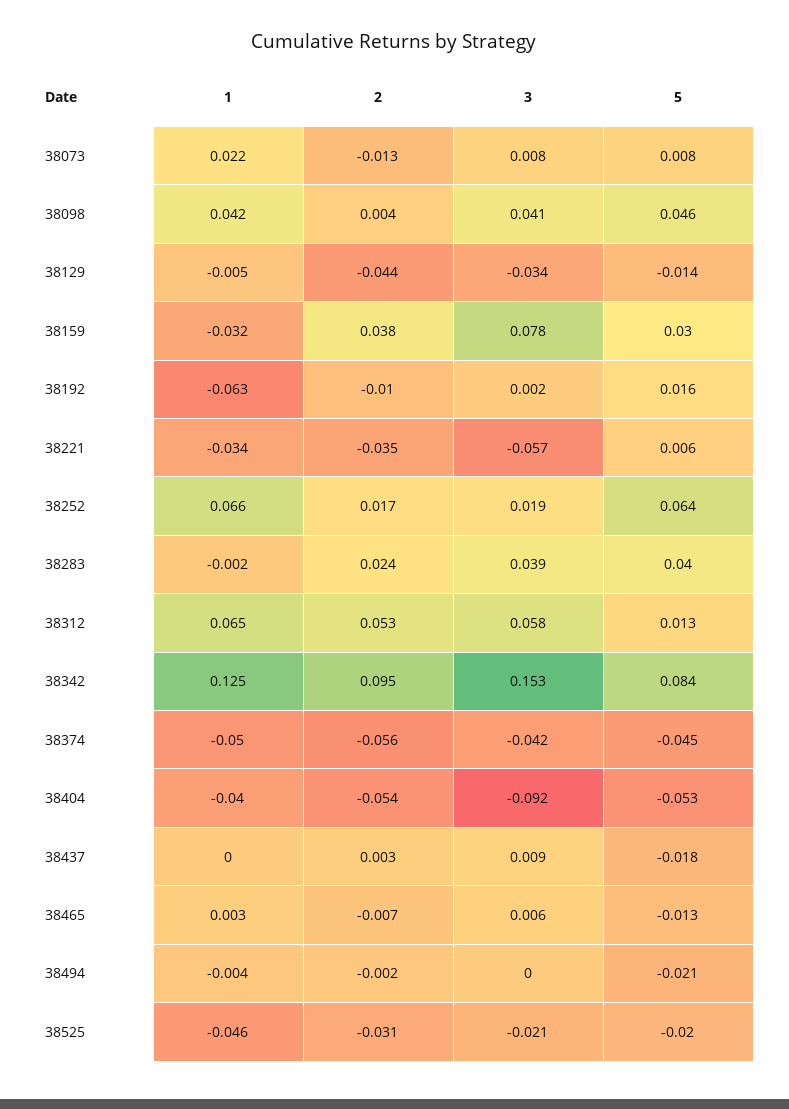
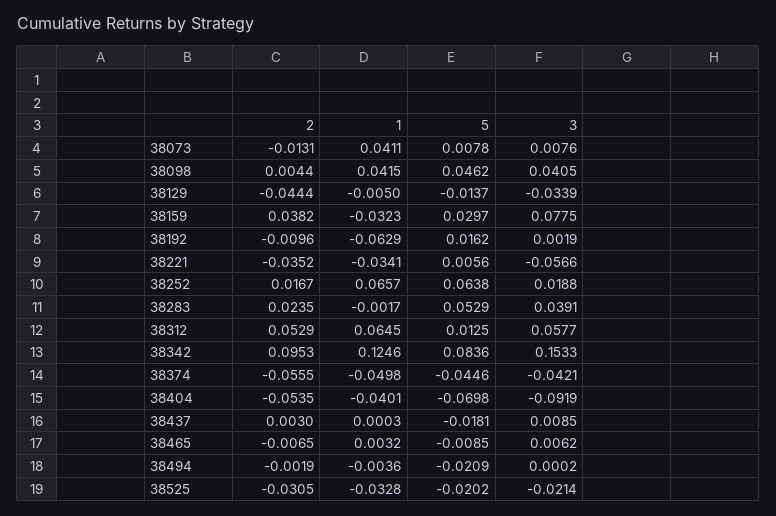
1, 38073: 0.022 -> 0.0411
5, 38283: 0.04 -> 0.0529
5, 38404: -0.053 -> -0.0698
5, 38465: -0.013 -> -0.0085
1, 38525: -0.046 -> -0.0328

